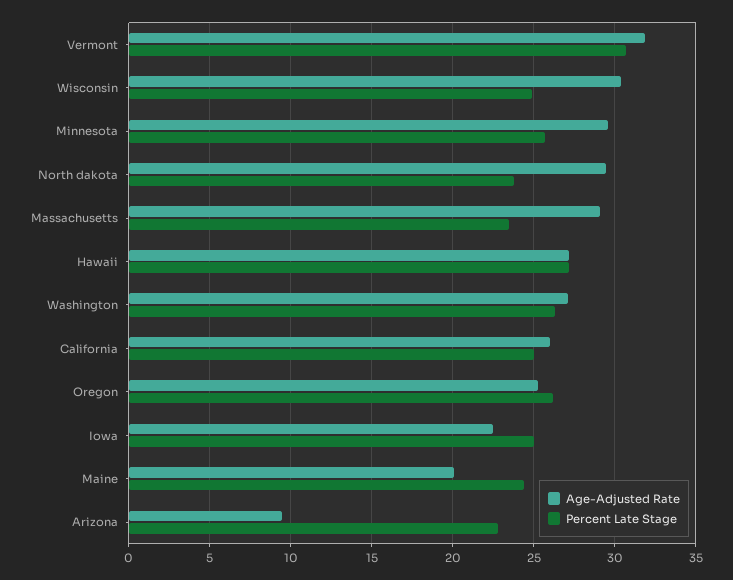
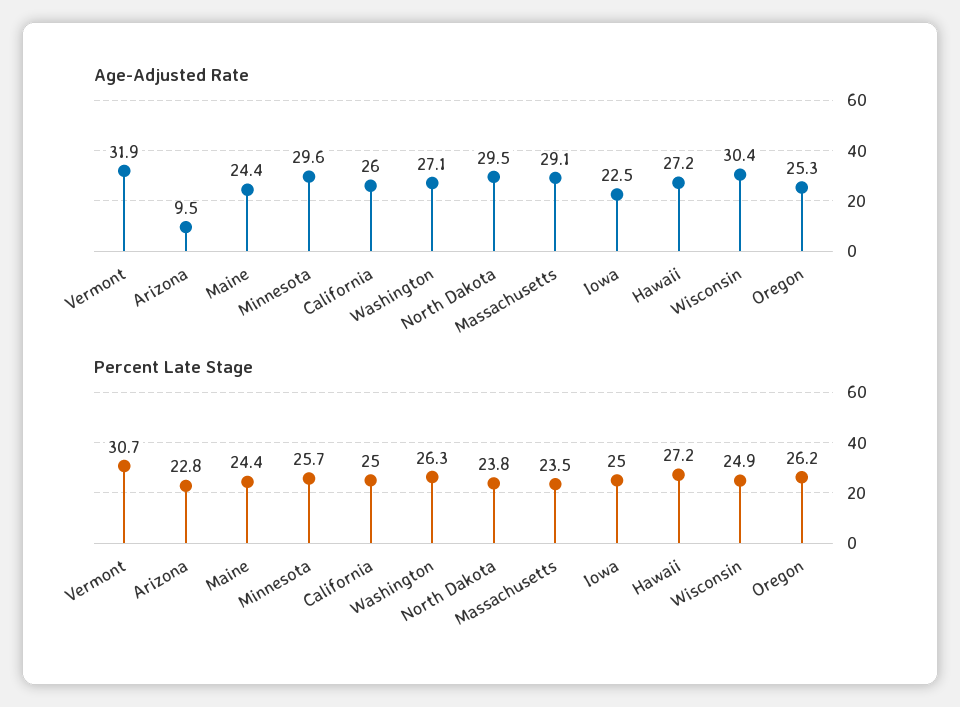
Age-Adjusted Rate, Maine: 20 -> 24.4

